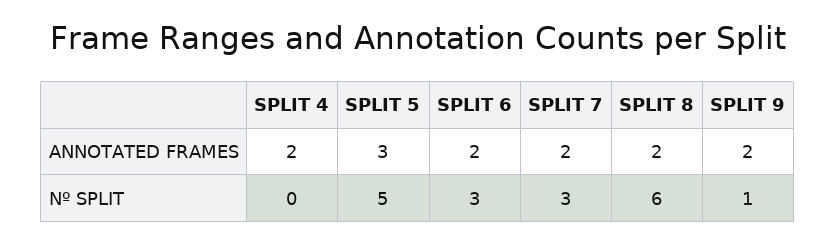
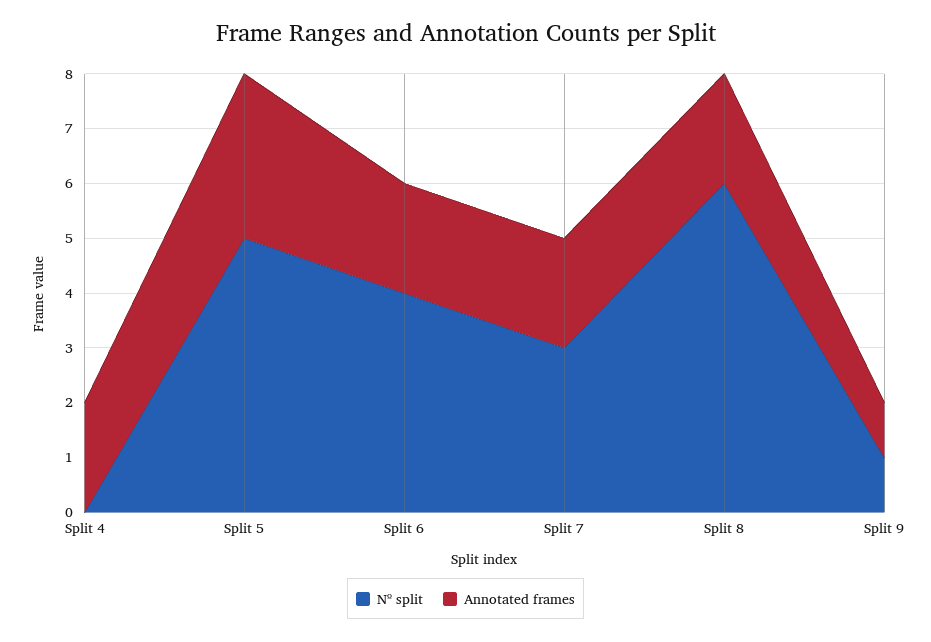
ANNOTATED FRAMES, SPLIT 9: 2 -> 1
Nº SPLIT, SPLIT 6: 3 -> 4

